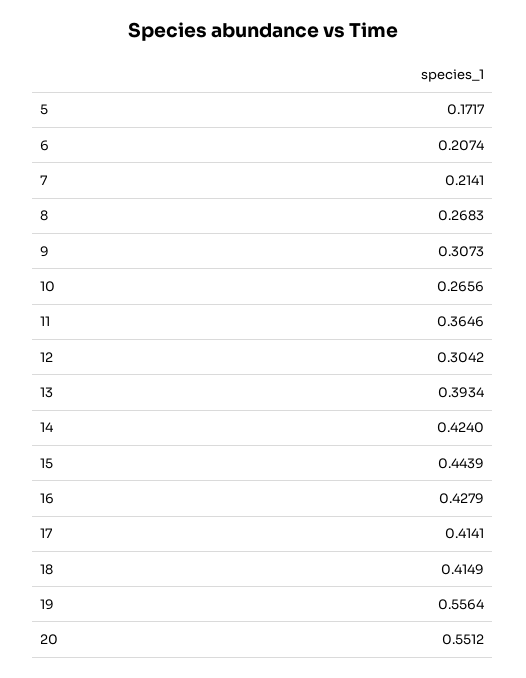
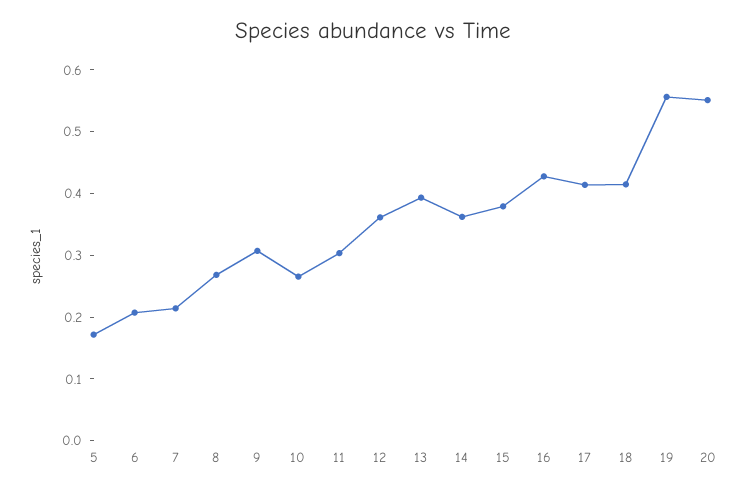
11: 0.3646 -> 0.3
12: 0.3042 -> 0.36
14: 0.424 -> 0.36
15: 0.4439 -> 0.38

